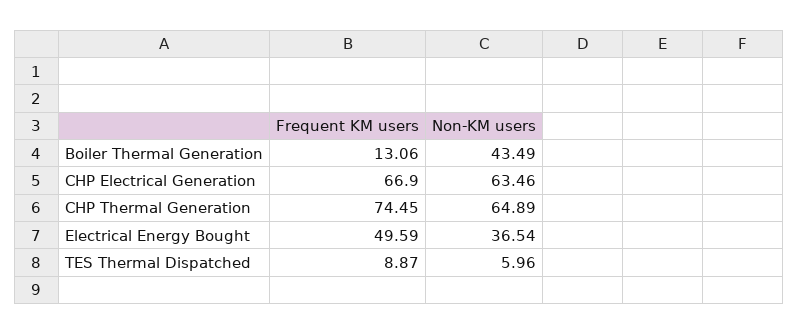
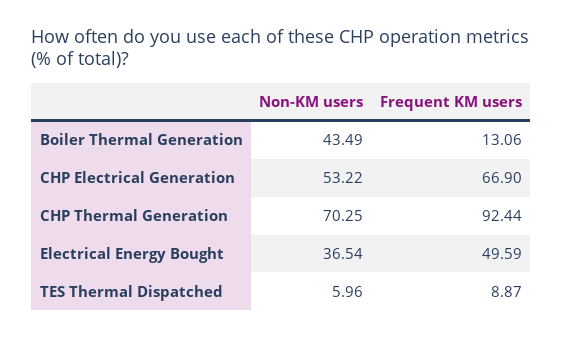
Non-KM users, CHP Electrical Generation: 63.46 -> 53.22
Frequent KM users, CHP Thermal Generation: 74.45 -> 92.44
Non-KM users, CHP Thermal Generation: 64.89 -> 70.25

